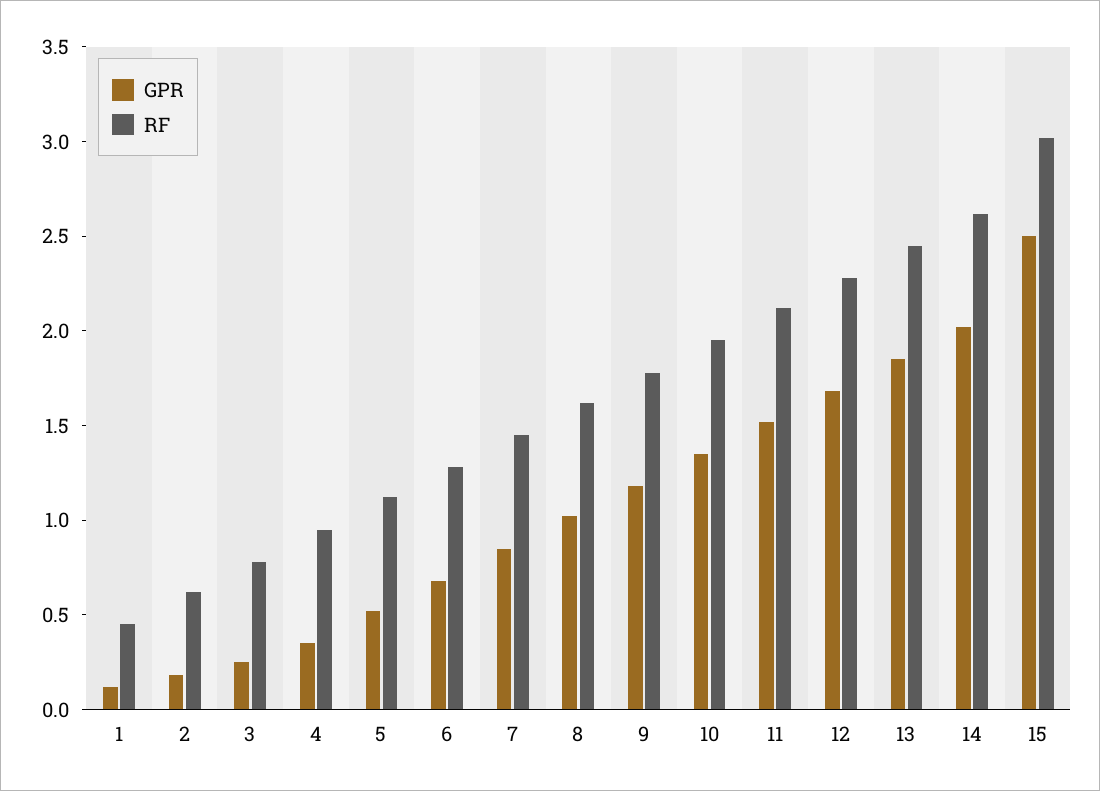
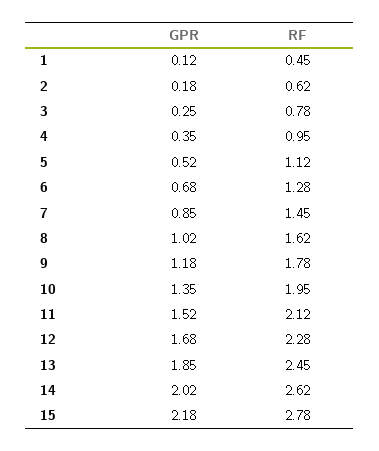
GPR, 15: 2.5 -> 2.18
RF, 15: 3 -> 2.78

